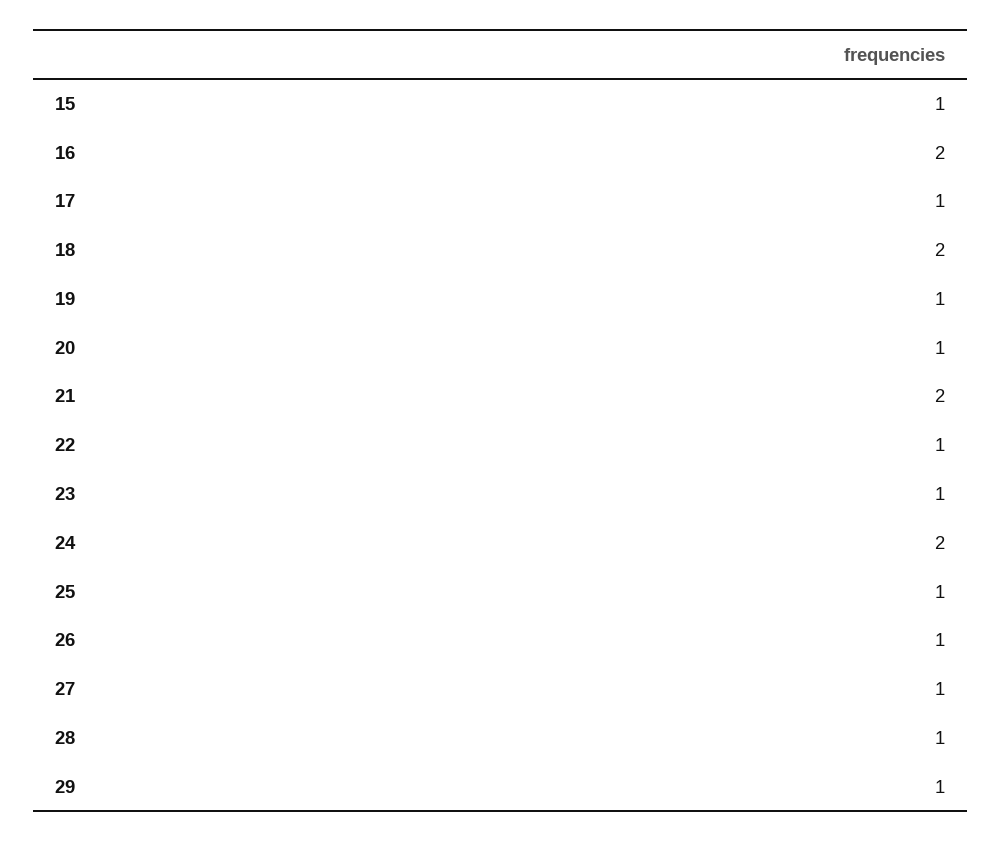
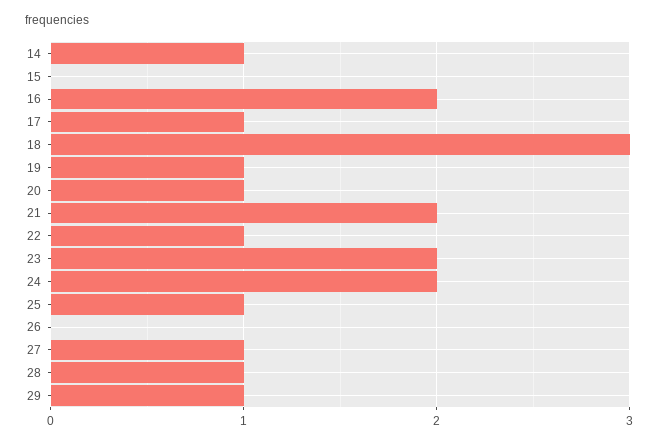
15: 1 -> 0
18: 2 -> 3
23: 1 -> 2
26: 1 -> 0
14: none -> 1

